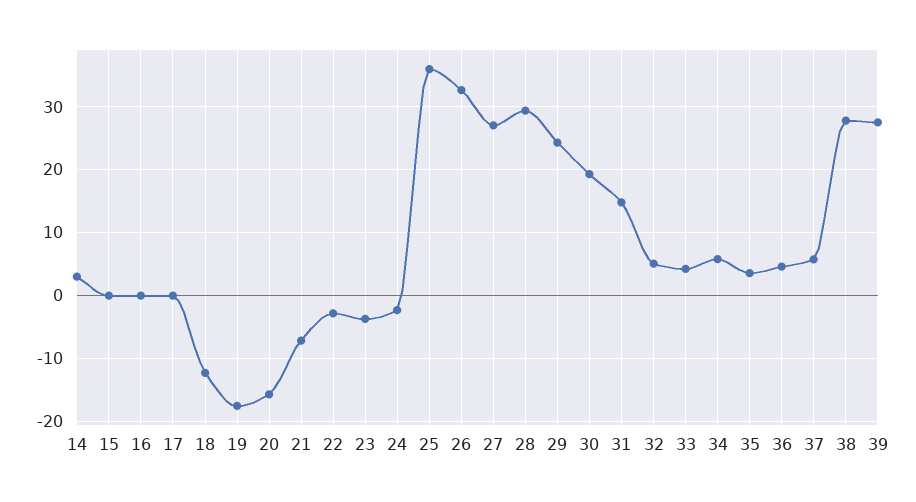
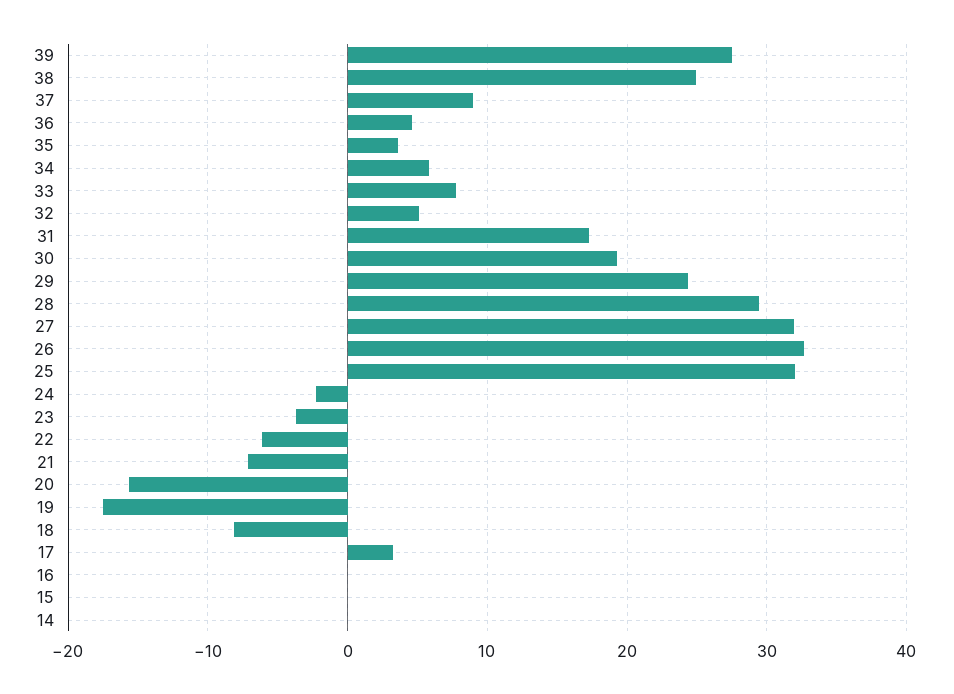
14: 3 -> 0
17: 0 -> 3
18: -12 -> -8
22: -3 -> -6
25: 36 -> 32
27: 27 -> 32
31: 15 -> 17
33: 4 -> 8
37: 6 -> 9
38: 28 -> 25

